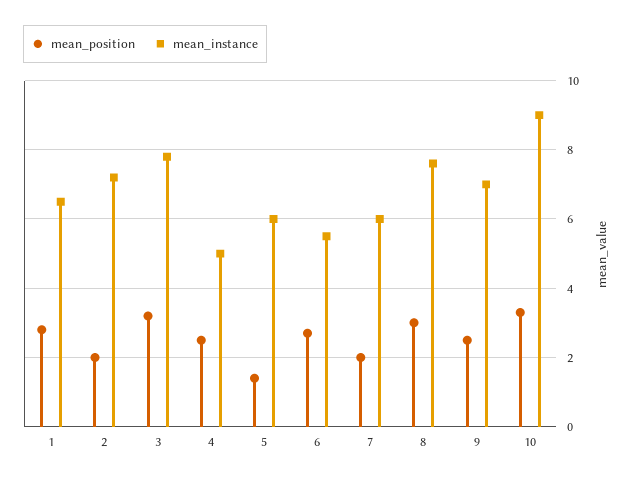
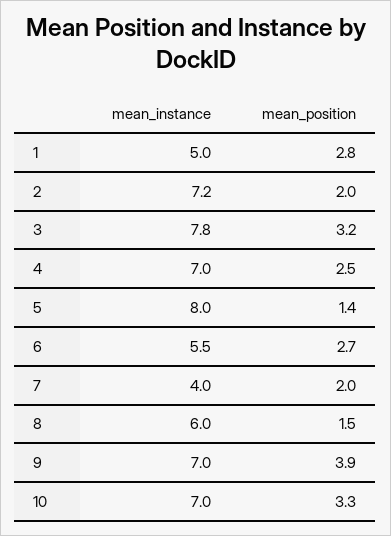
mean_instance, 1: 6.5 -> 5
mean_instance, 4: 5 -> 7
mean_instance, 5: 6 -> 8
mean_instance, 7: 6 -> 4
mean_position, 8: 3 -> 1.5
mean_instance, 8: 7.5 -> 6
mean_position, 9: 2.5 -> 3.9
mean_instance, 10: 9 -> 7

